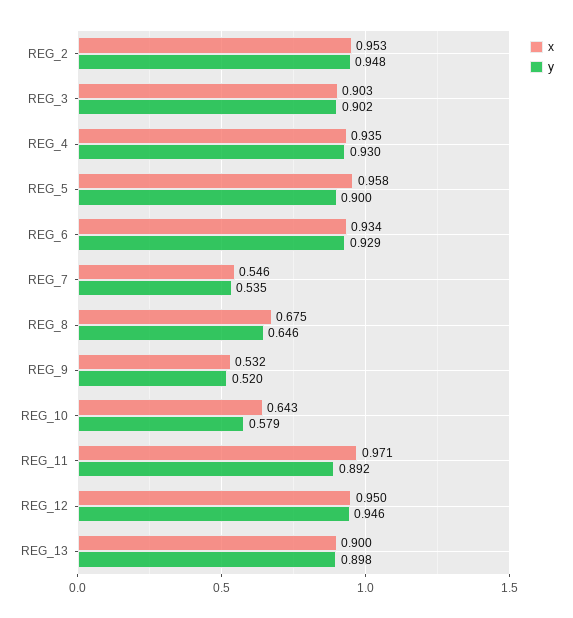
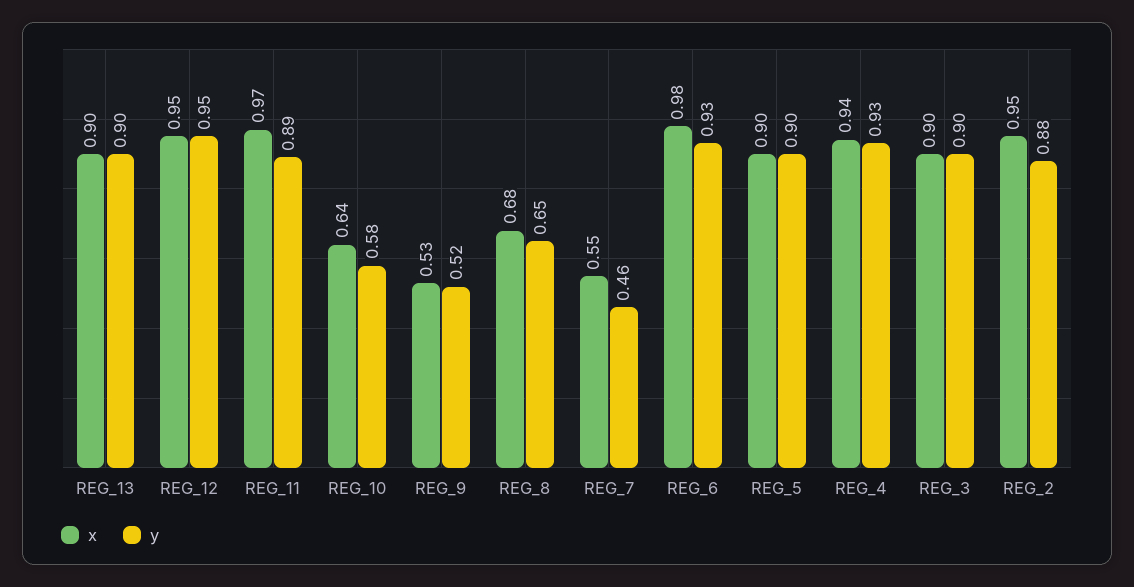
y, REG_2: 0.948 -> 0.88
x, REG_5: 0.958 -> 0.9
x, REG_6: 0.934 -> 0.98
y, REG_7: 0.535 -> 0.46

